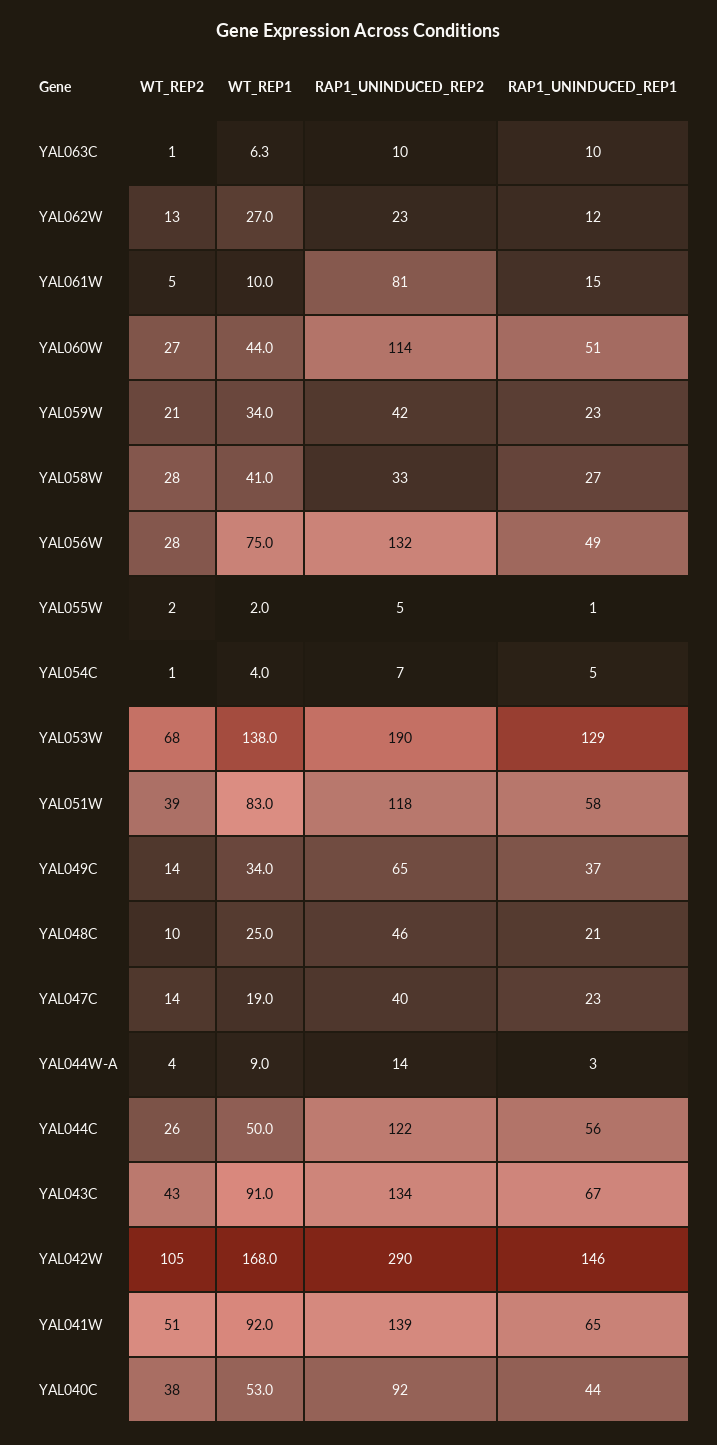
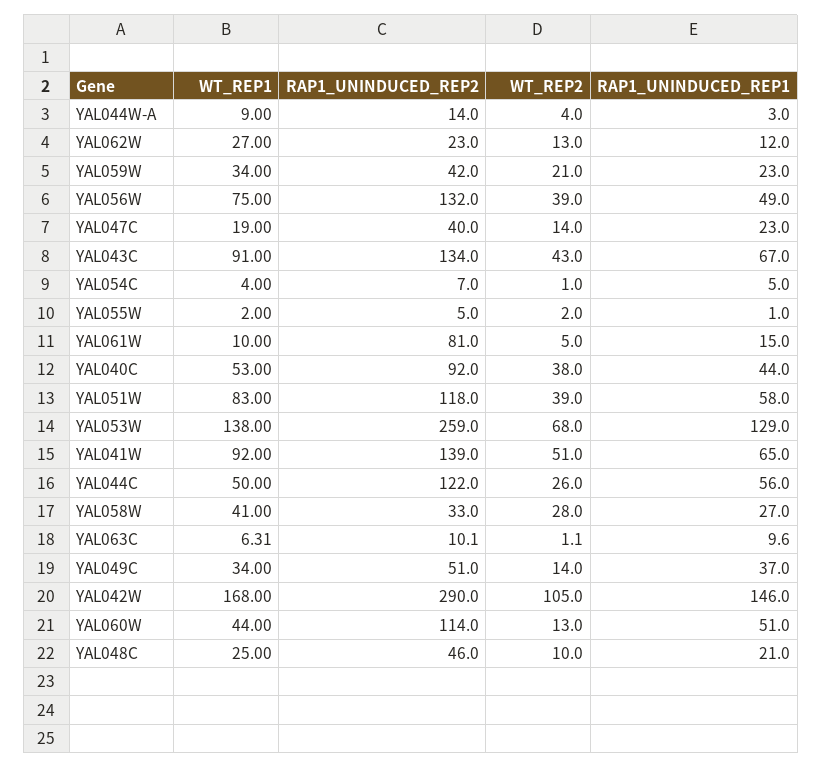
WT_REP2, YAL060W: 27 -> 13
WT_REP2, YAL056W: 28 -> 39
RAP1_UNINDUCED_REP2, YAL053W: 190 -> 259
RAP1_UNINDUCED_REP2, YAL049C: 65 -> 51

